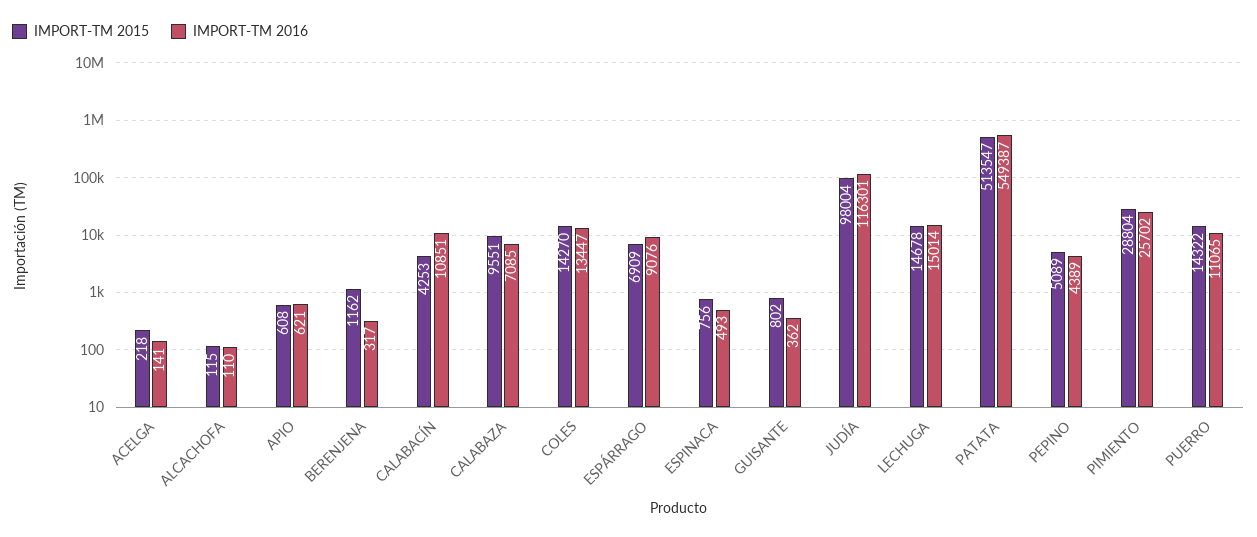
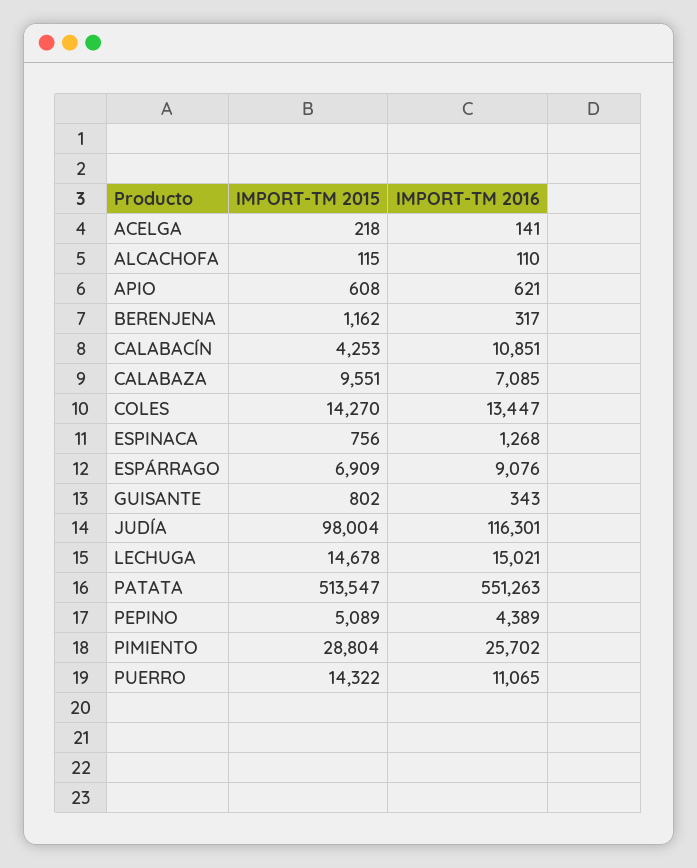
IMPORT-TM 2016, ESPINACA: 493 -> 1268
IMPORT-TM 2016, GUISANTE: 362 -> 343
IMPORT-TM 2016, LECHUGA: 15014 -> 15021
IMPORT-TM 2016, PATATA: 549387 -> 551263

